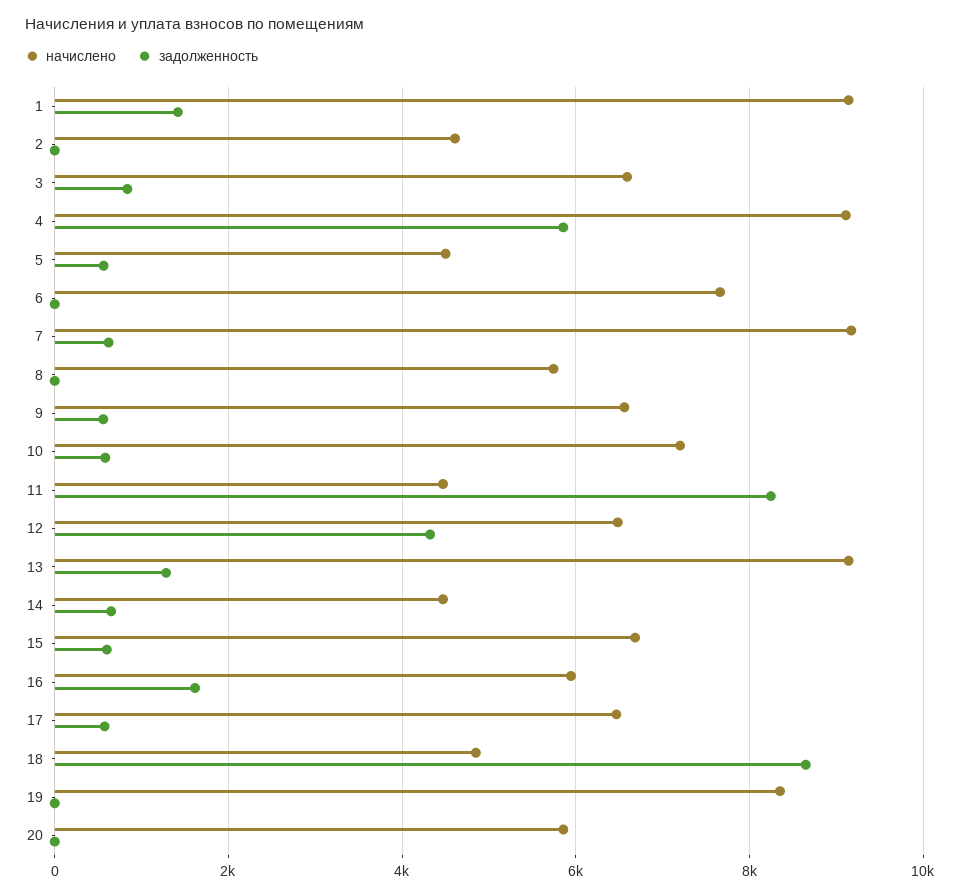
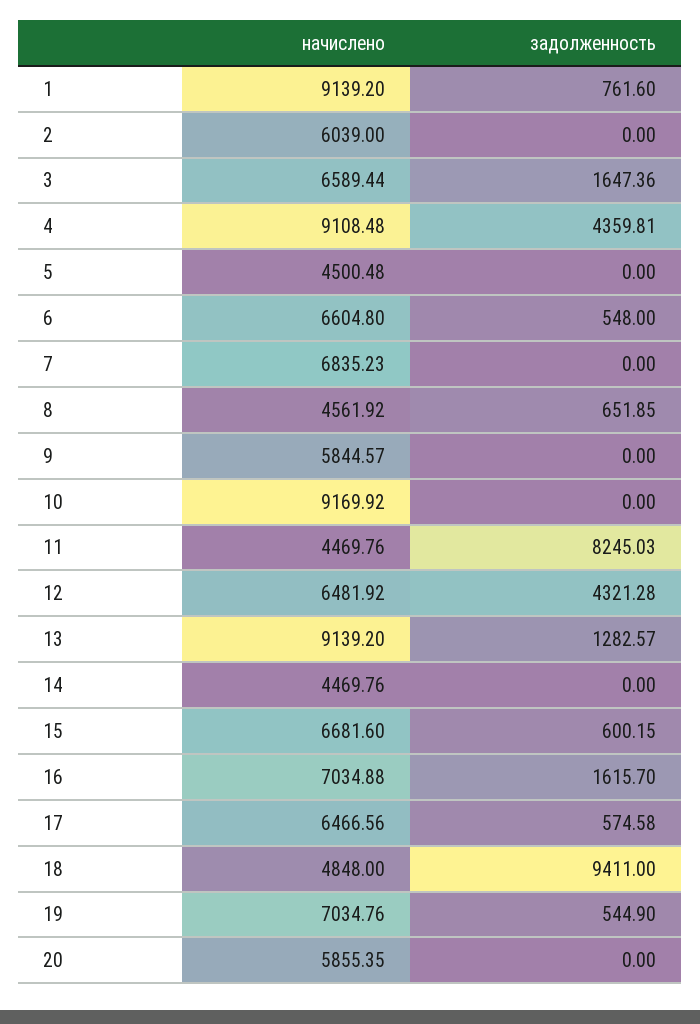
задолженность, 1: 1400 -> 761.6
начислено, 2: 4600 -> 6039
задолженность, 3: 800 -> 1647.36
задолженность, 4: 5800 -> 4359.81
задолженность, 5: 600 -> 0
начислено, 6: 7600 -> 6604.8
задолженность, 6: 0 -> 548
начислено, 7: 9200 -> 6835.23
задолженность, 7: 600 -> 0
начислено, 8: 5800 -> 4561.92
задолженность, 8: 0 -> 651.85
начислено, 9: 6600 -> 5844.57
задолженность, 9: 600 -> 0
начислено, 10: 7200 -> 9169.92
задолженность, 10: 600 -> 0
задолженность, 14: 600 -> 0
начислено, 16: 6000 -> 7034.88
задолженность, 18: 8600 -> 9411
начислено, 19: 8400 -> 7034.76
задолженность, 19: 0 -> 544.9

